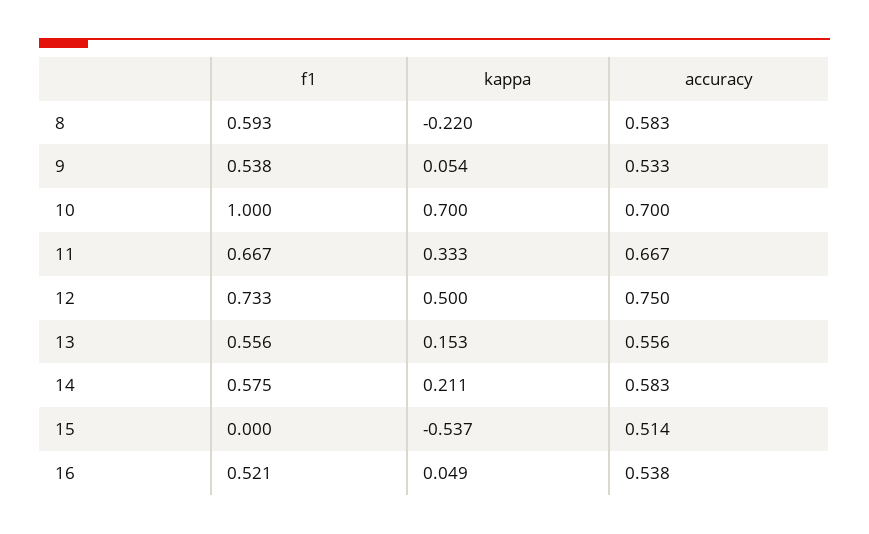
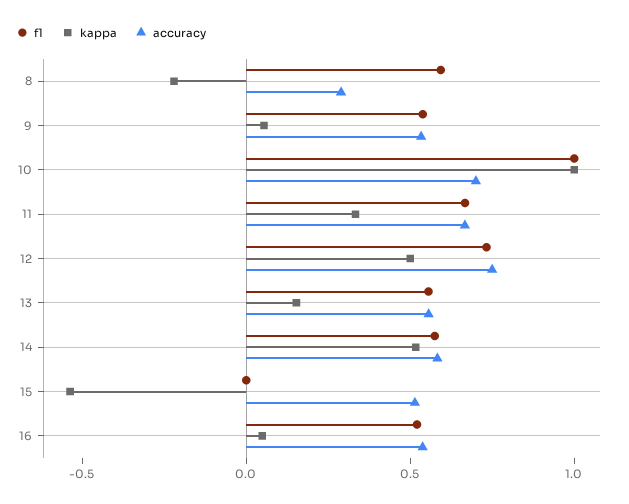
accuracy, 8: 0.583 -> 0.3
kappa, 10: 0.7 -> 1
kappa, 14: 0.211 -> 0.5

